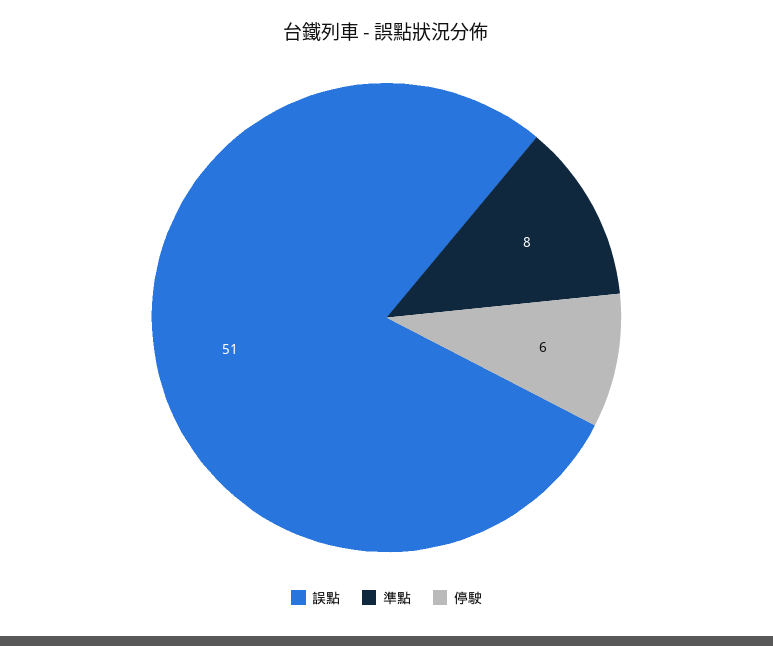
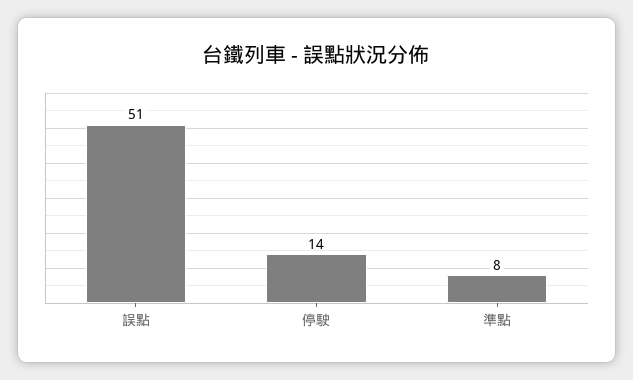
停駛: 6 -> 14

